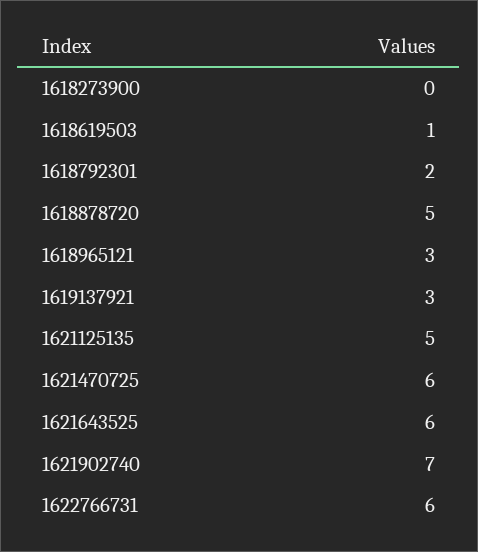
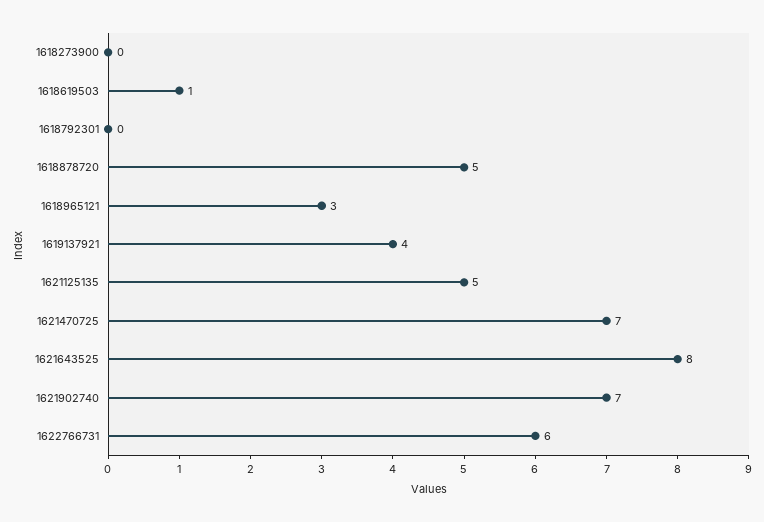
1618792301: 2 -> 0
1619137921: 3 -> 4
1621470725: 6 -> 7
1621643525: 6 -> 8

